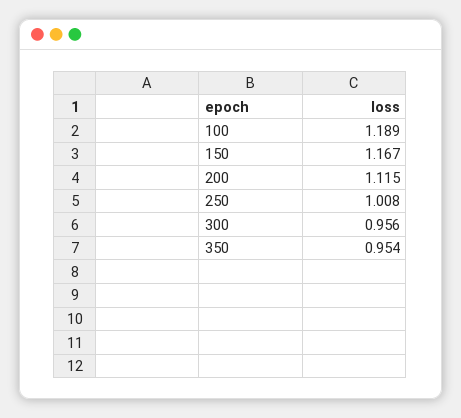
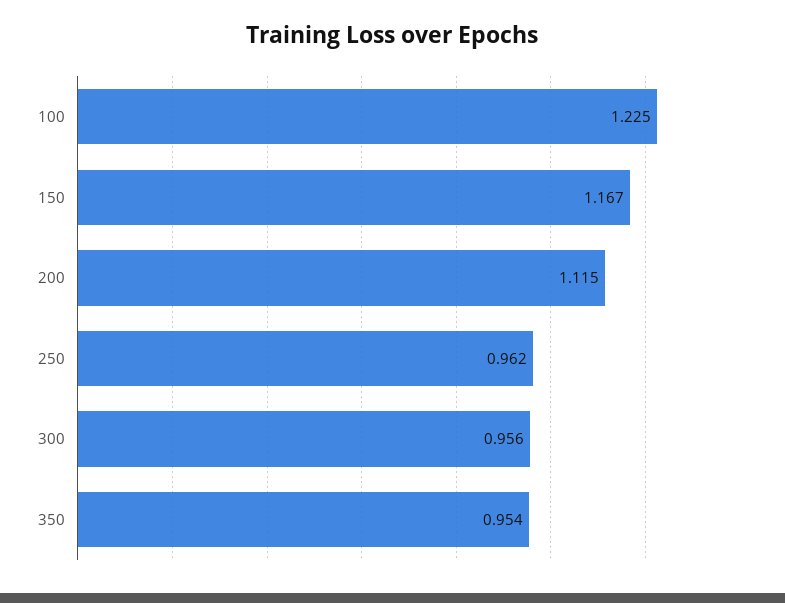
100: 1.189 -> 1.225
250: 1.008 -> 0.962

